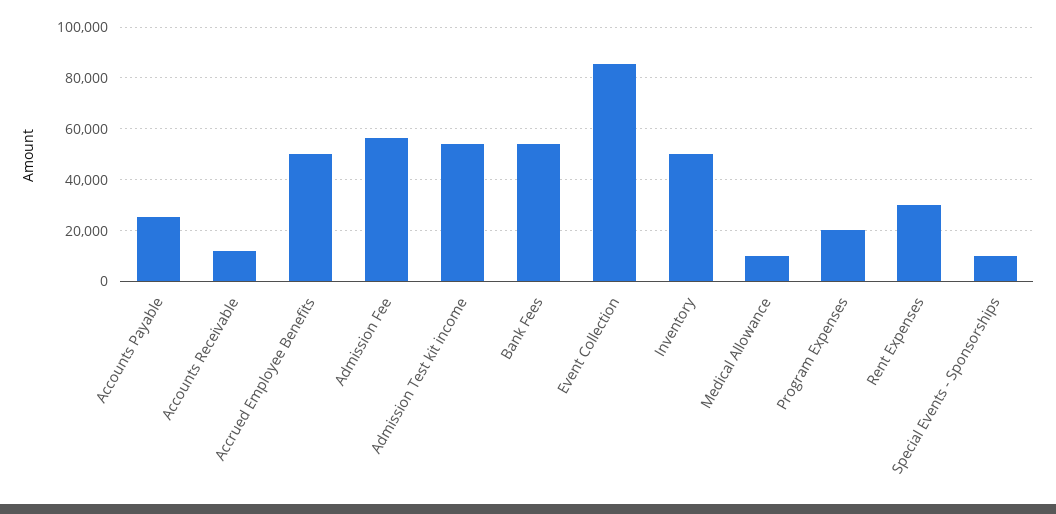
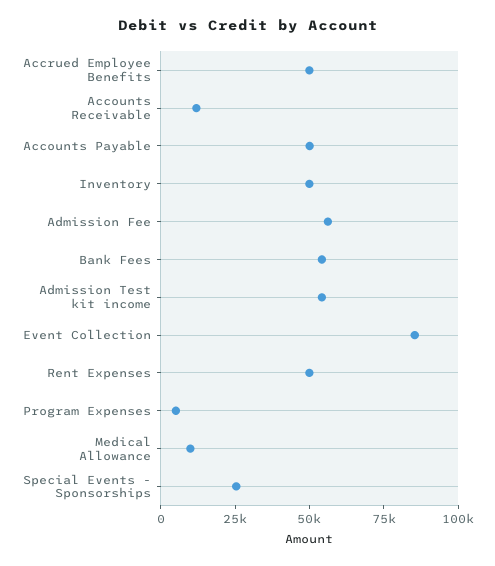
Accounts Payable: 25000 -> 50000
Program Expenses: 20000 -> 5000
Rent Expenses: 30000 -> 50000
Special Events - Sponsorships: 10000 -> 25000

